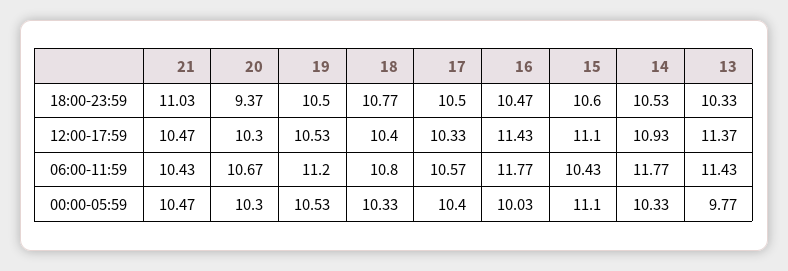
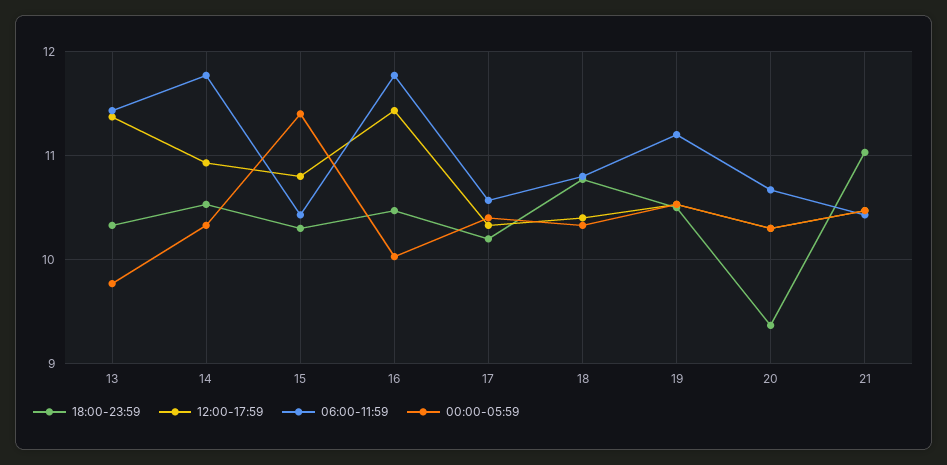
18:00-23:59, 17: 10.5 -> 10.2
18:00-23:59, 15: 10.6 -> 10.3
12:00-17:59, 15: 11.1 -> 10.8
00:00-05:59, 15: 11.1 -> 11.4

